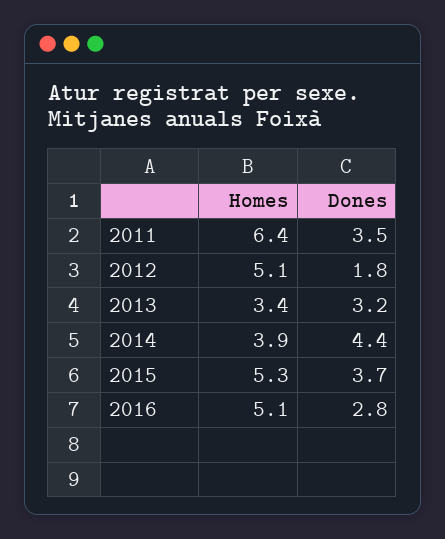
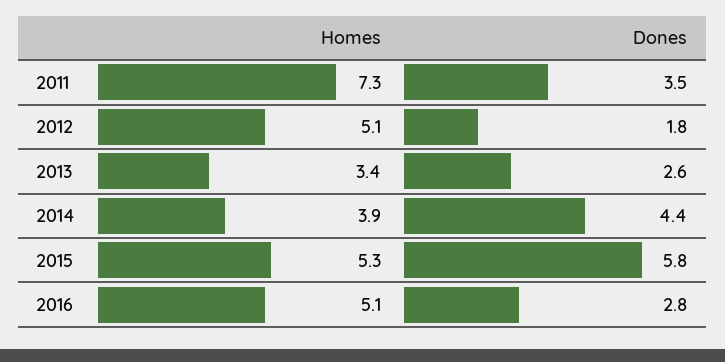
Homes, 2011: 6.4 -> 7.3
Dones, 2013: 3.2 -> 2.6
Dones, 2015: 3.7 -> 5.8

